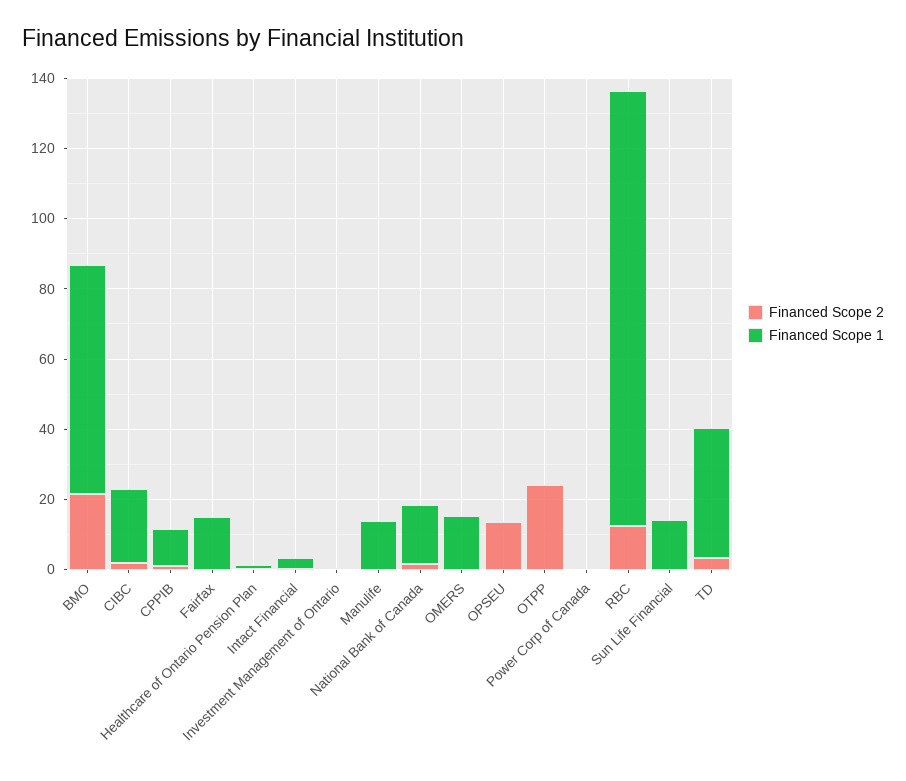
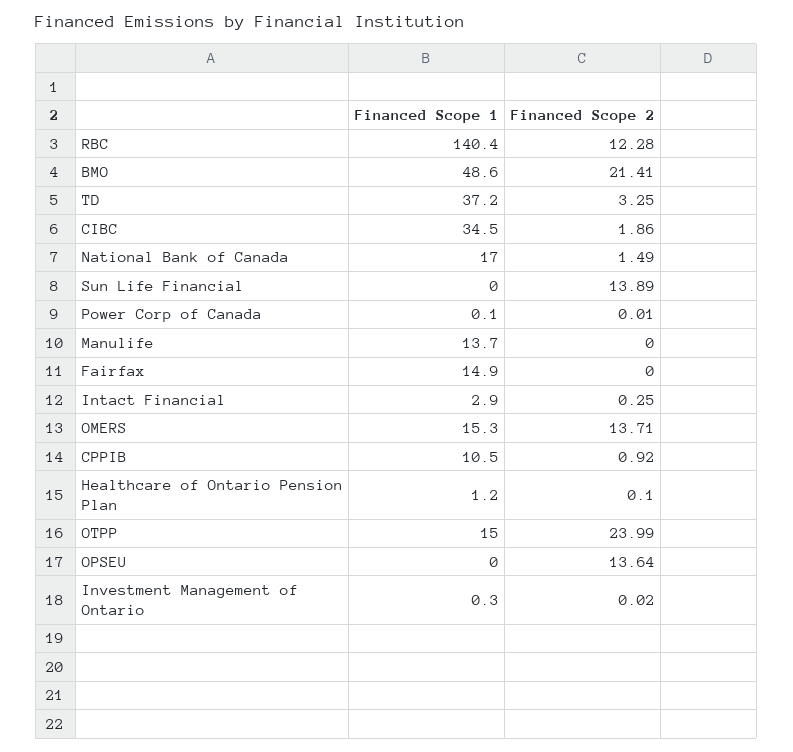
Financed Scope 1, BMO: 65 -> 48.6
Financed Scope 1, CIBC: 20 -> 34.5
Financed Scope 2, OMERS: 0 -> 13.71
Financed Scope 1, OTPP: 0 -> 15
Financed Scope 1, RBC: 125 -> 140.4
Financed Scope 2, Sun Life Financial: 0 -> 13.89
Financed Scope 1, Sun Life Financial: 15 -> 0

